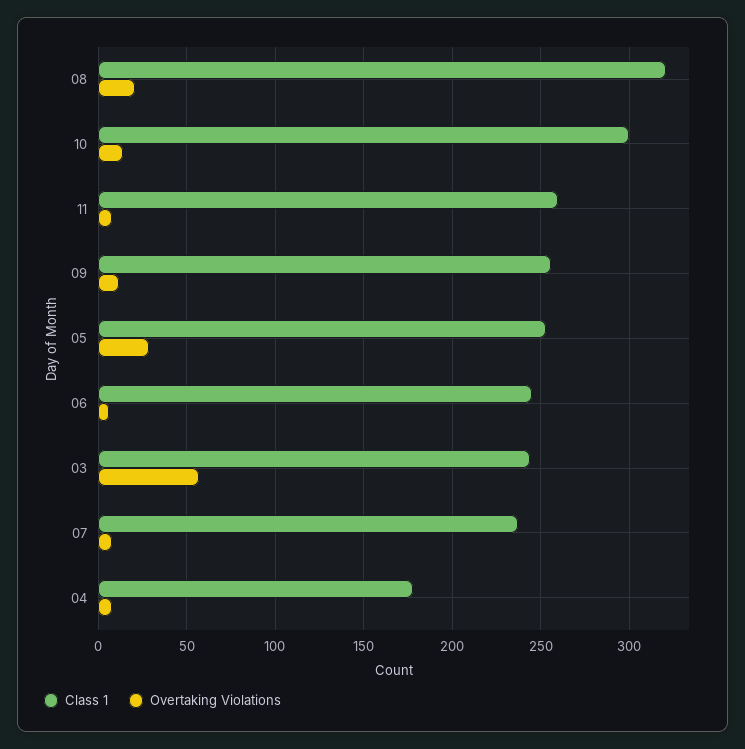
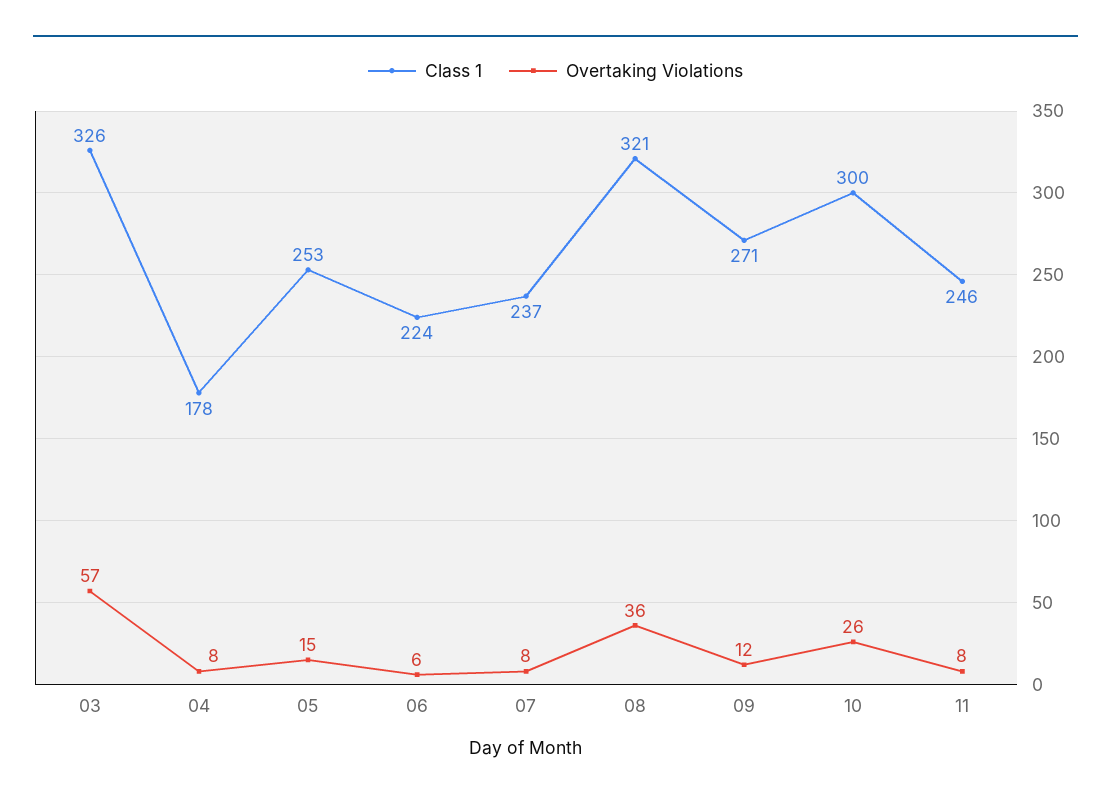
Overtaking Violations, 08: 20 -> 36
Overtaking Violations, 10: 15 -> 26
Class 1, 11: 260 -> 246
Class 1, 09: 255 -> 271
Overtaking Violations, 05: 30 -> 15
Class 1, 06: 245 -> 224
Class 1, 03: 245 -> 326

